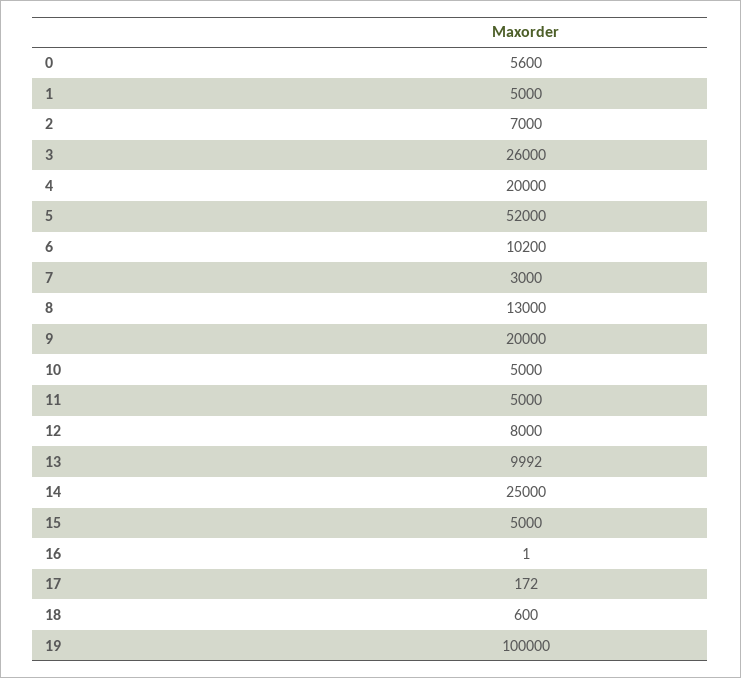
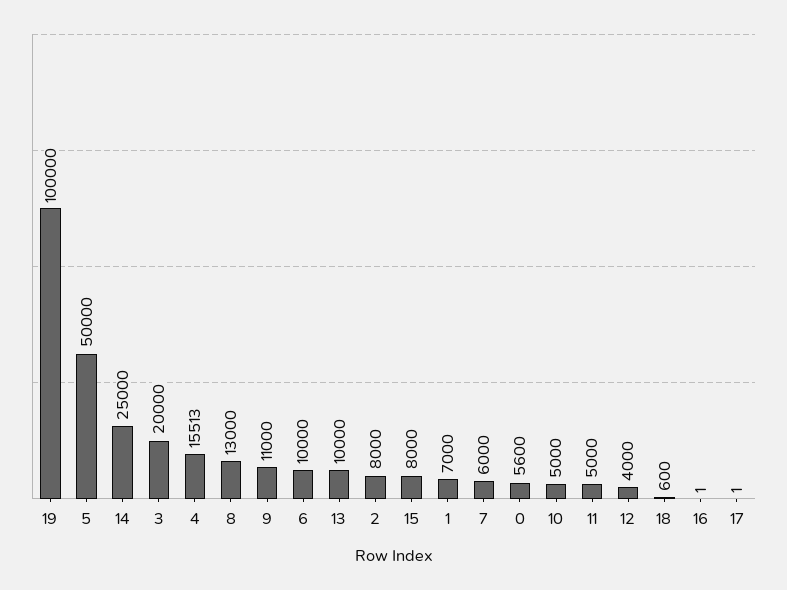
1: 5000 -> 7000
2: 7000 -> 8000
3: 26000 -> 20000
4: 20000 -> 15513
5: 52000 -> 50000
6: 10200 -> 10000
7: 3000 -> 6000
9: 20000 -> 11000
12: 8000 -> 4000
13: 9992 -> 10000
15: 5000 -> 8000
17: 172 -> 1

